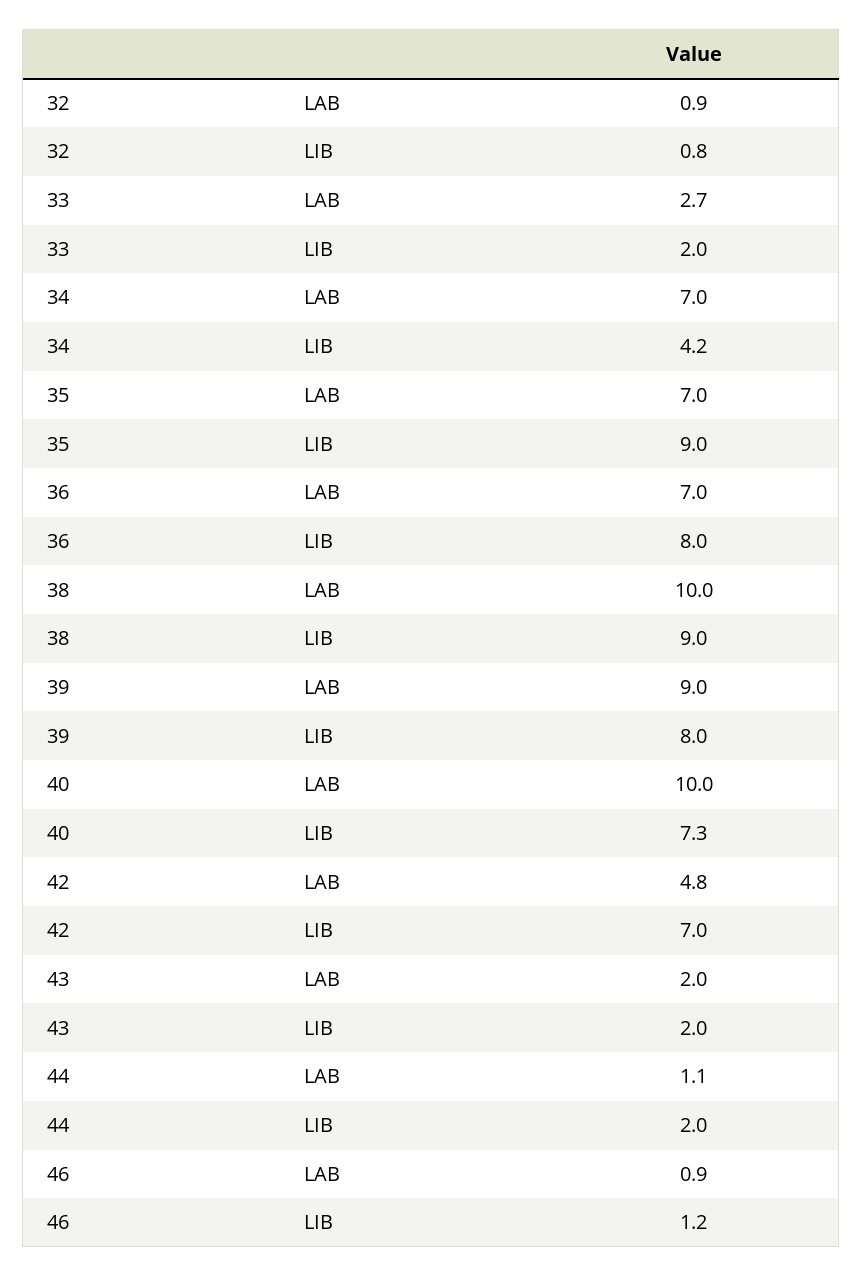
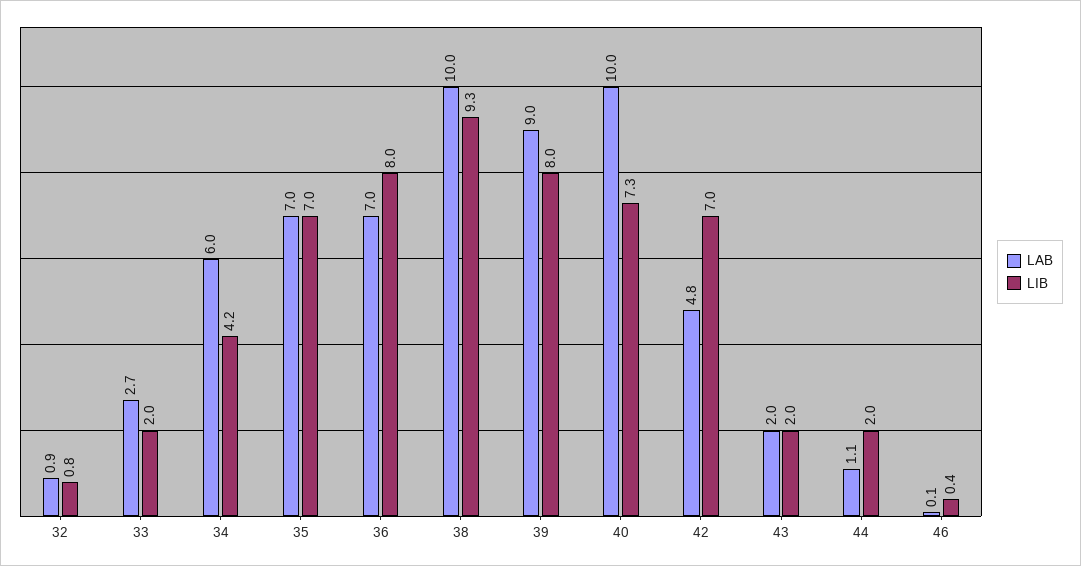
LAB, 34: 7 -> 6
LIB, 35: 9 -> 7
LIB, 38: 9 -> 9.3
LAB, 46: 0.9 -> 0.1
LIB, 46: 1.2 -> 0.4

